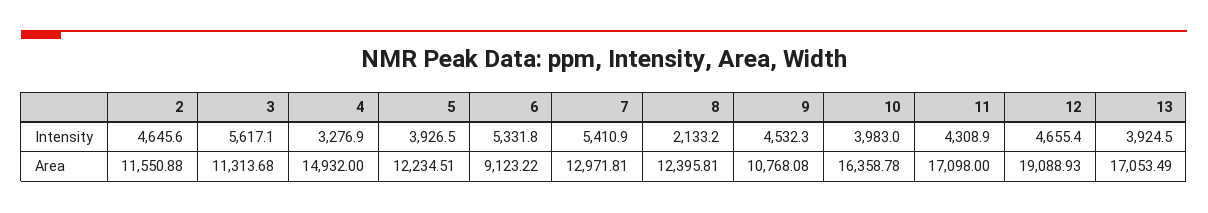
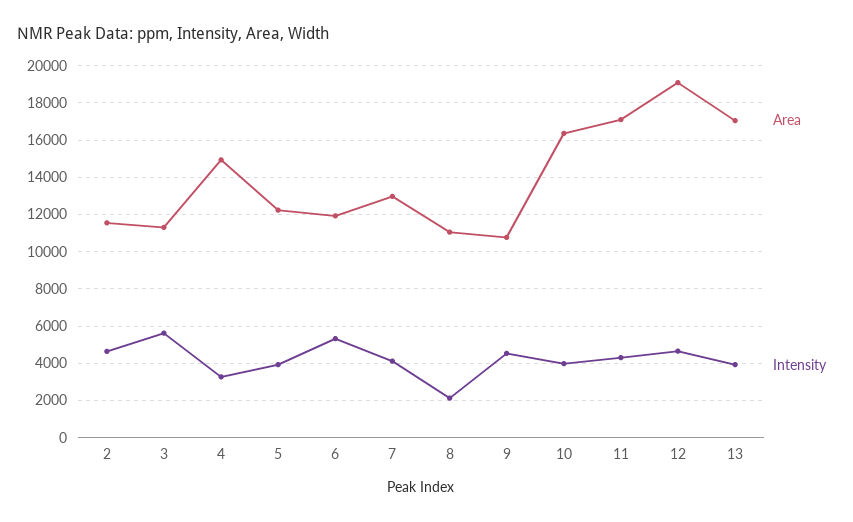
Intensity, 7: 5410.9 -> 4000
Area, 6: 9123.22 -> 12000
Area, 8: 12395.81 -> 11000

